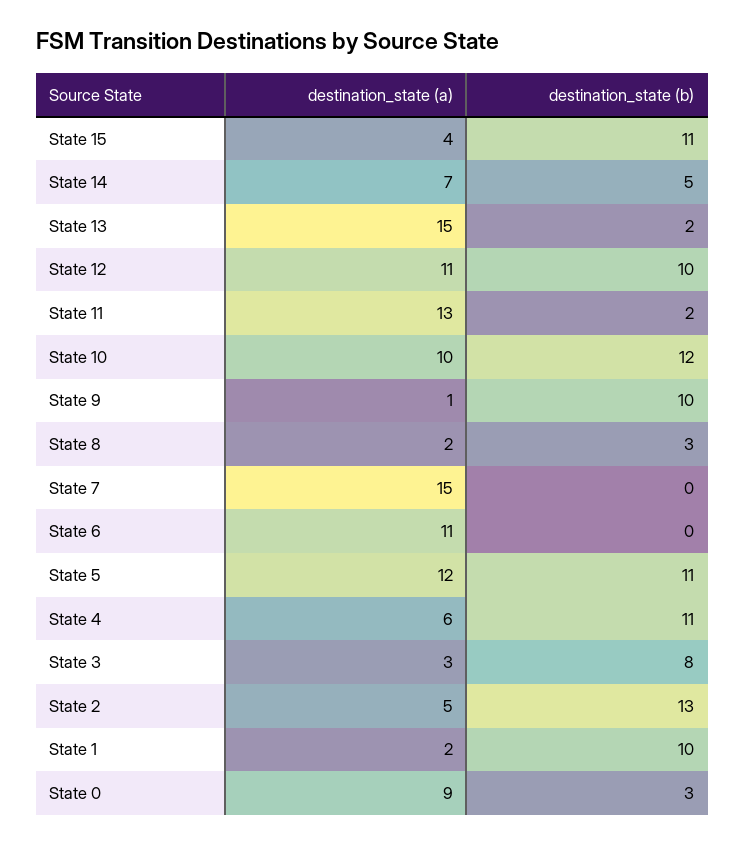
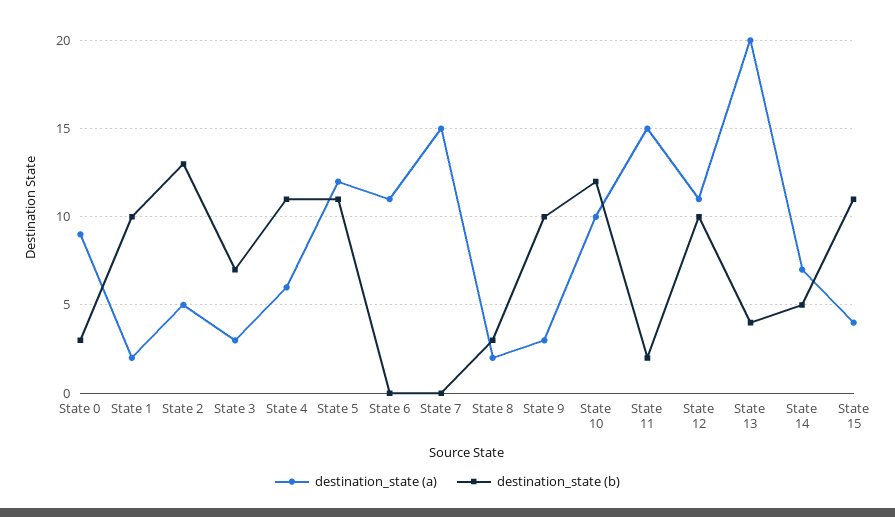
destination_state (a), State 13: 15 -> 20
destination_state (b), State 13: 2 -> 4
destination_state (a), State 11: 13 -> 15
destination_state (a), State 9: 1 -> 3
destination_state (b), State 3: 8 -> 7

